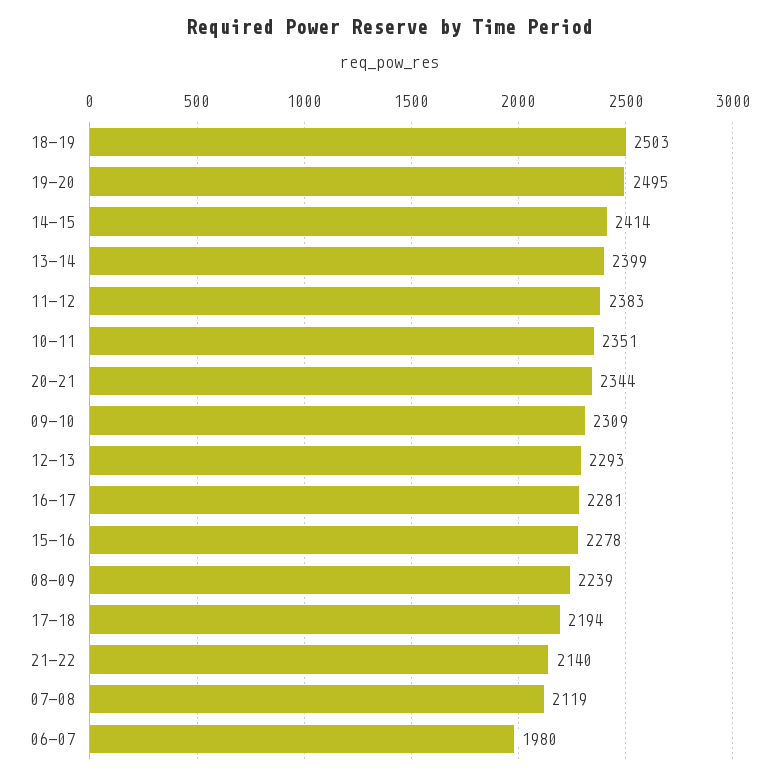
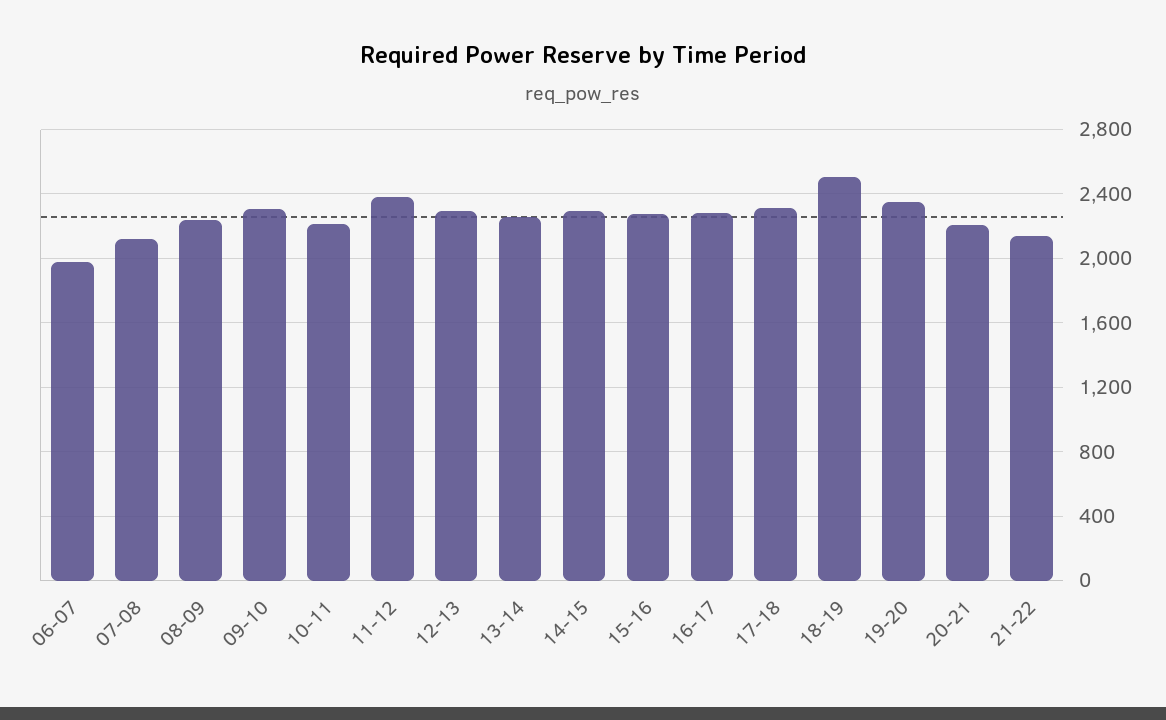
19-20: 2495 -> 2350
14-15: 2414 -> 2300
13-14: 2399 -> 2250
10-11: 2351 -> 2200
20-21: 2344 -> 2200
17-18: 2194 -> 2300

